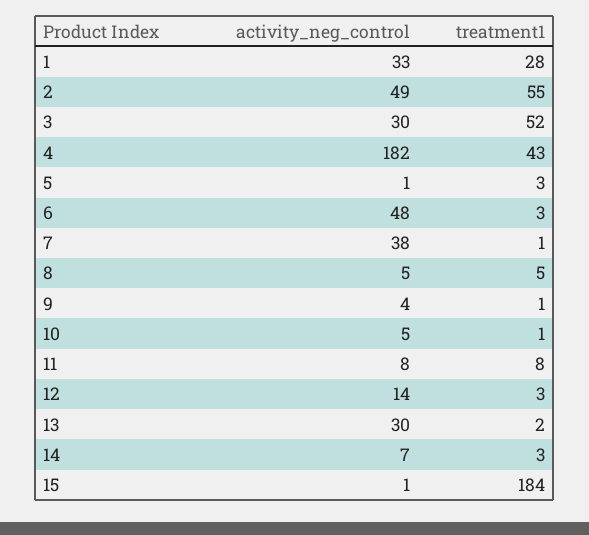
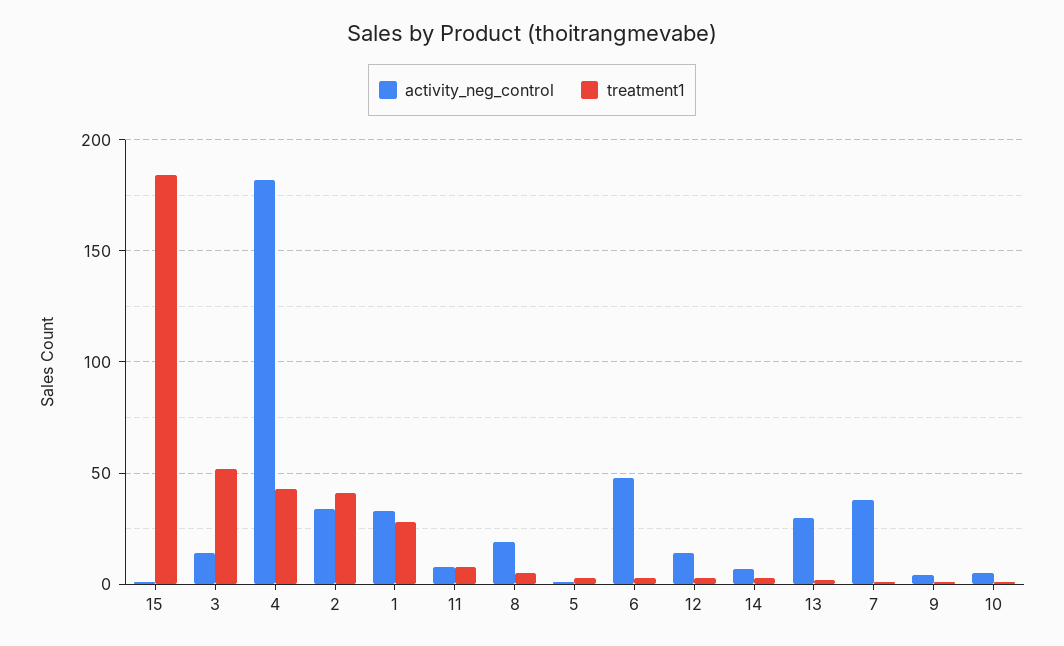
activity_neg_control, 2: 49 -> 35
treatment1, 2: 55 -> 40
activity_neg_control, 3: 30 -> 15
activity_neg_control, 8: 5 -> 20

